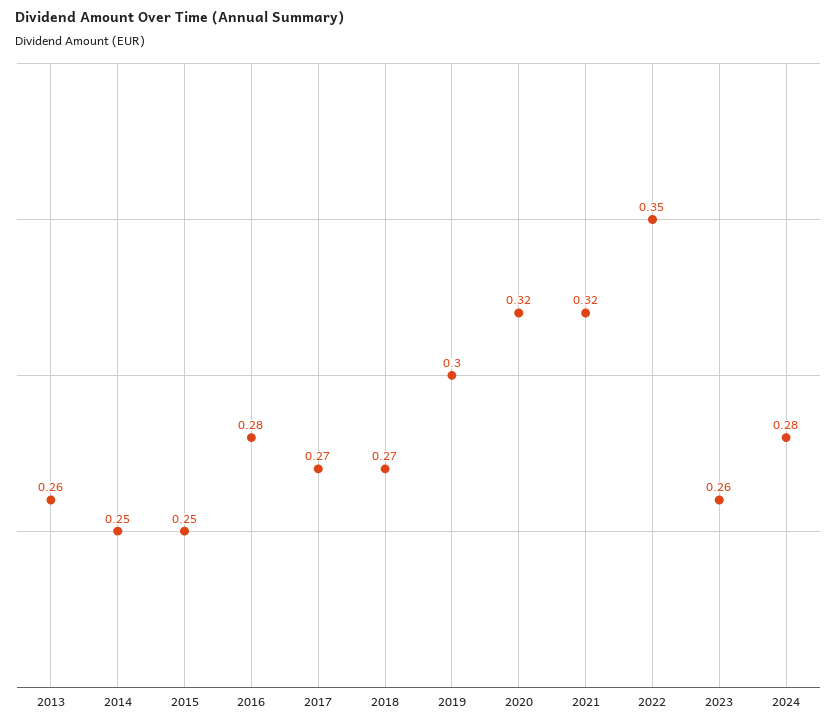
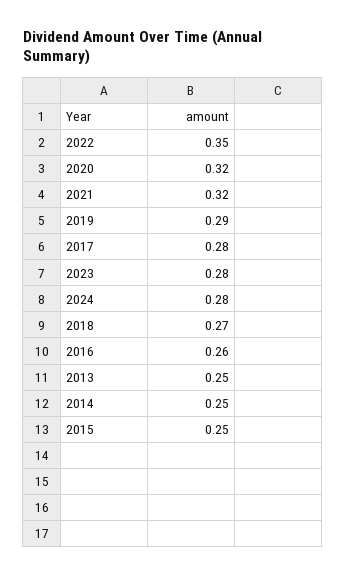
2013: 0.26 -> 0.25
2016: 0.28 -> 0.26
2017: 0.27 -> 0.28
2019: 0.3 -> 0.29
2023: 0.26 -> 0.28

